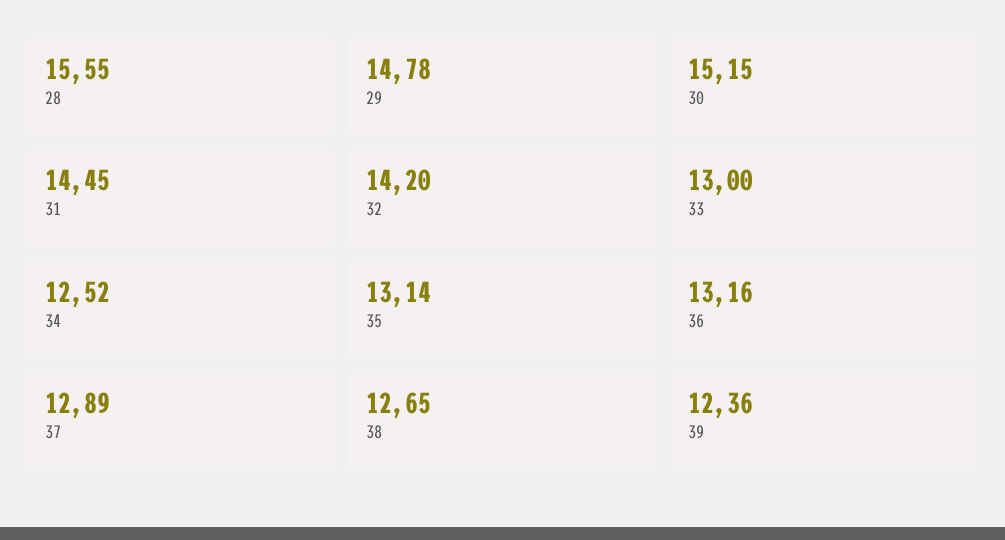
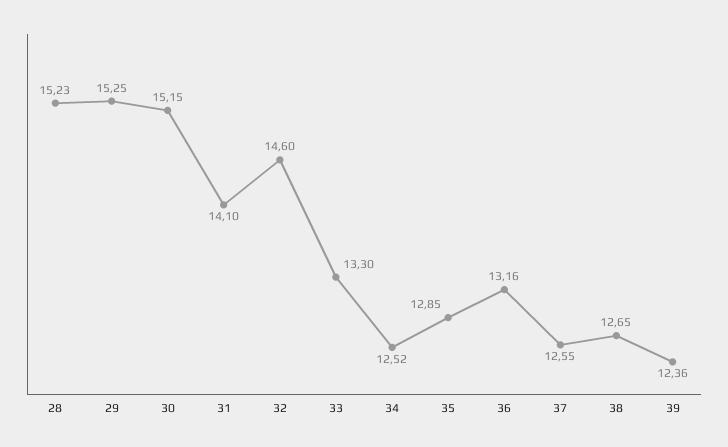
28: 15.55 -> 15.23
29: 14.78 -> 15.25
31: 14.45 -> 14.1
32: 14.2 -> 14.6
33: 13 -> 13.3
35: 13.14 -> 12.85
37: 12.89 -> 12.55

